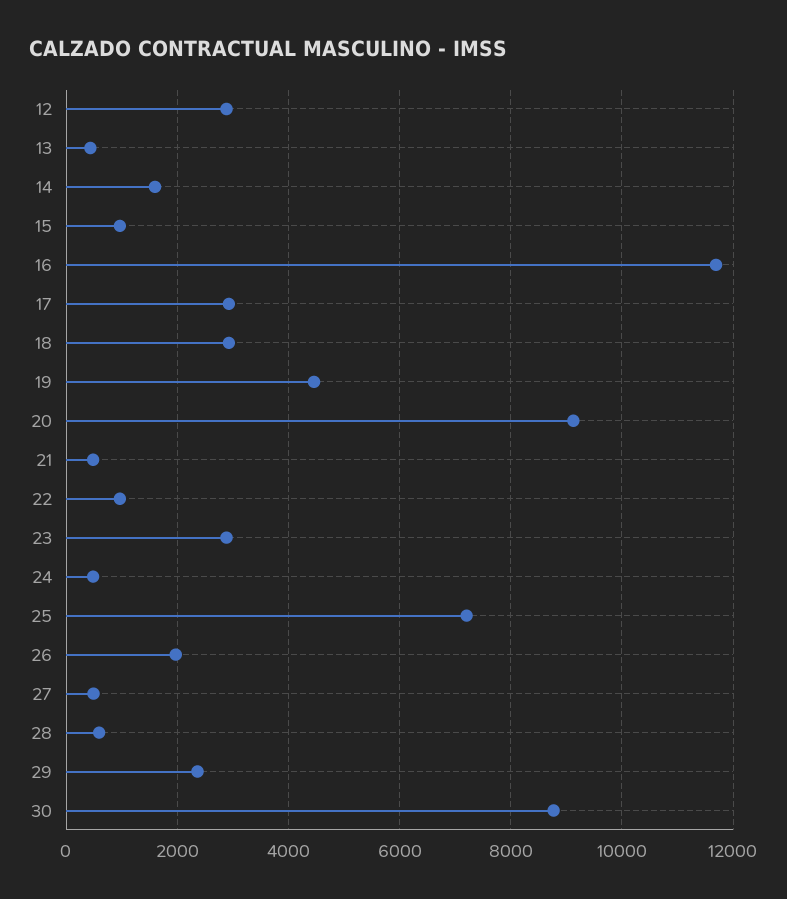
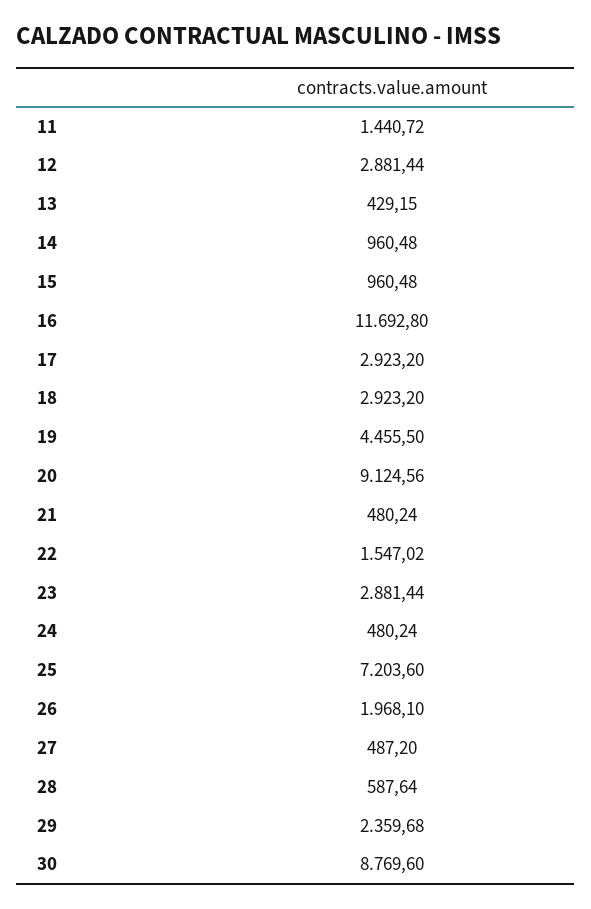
14: 1600 -> 960.48
22: 1000 -> 1547.02
11: none -> 1440.72

